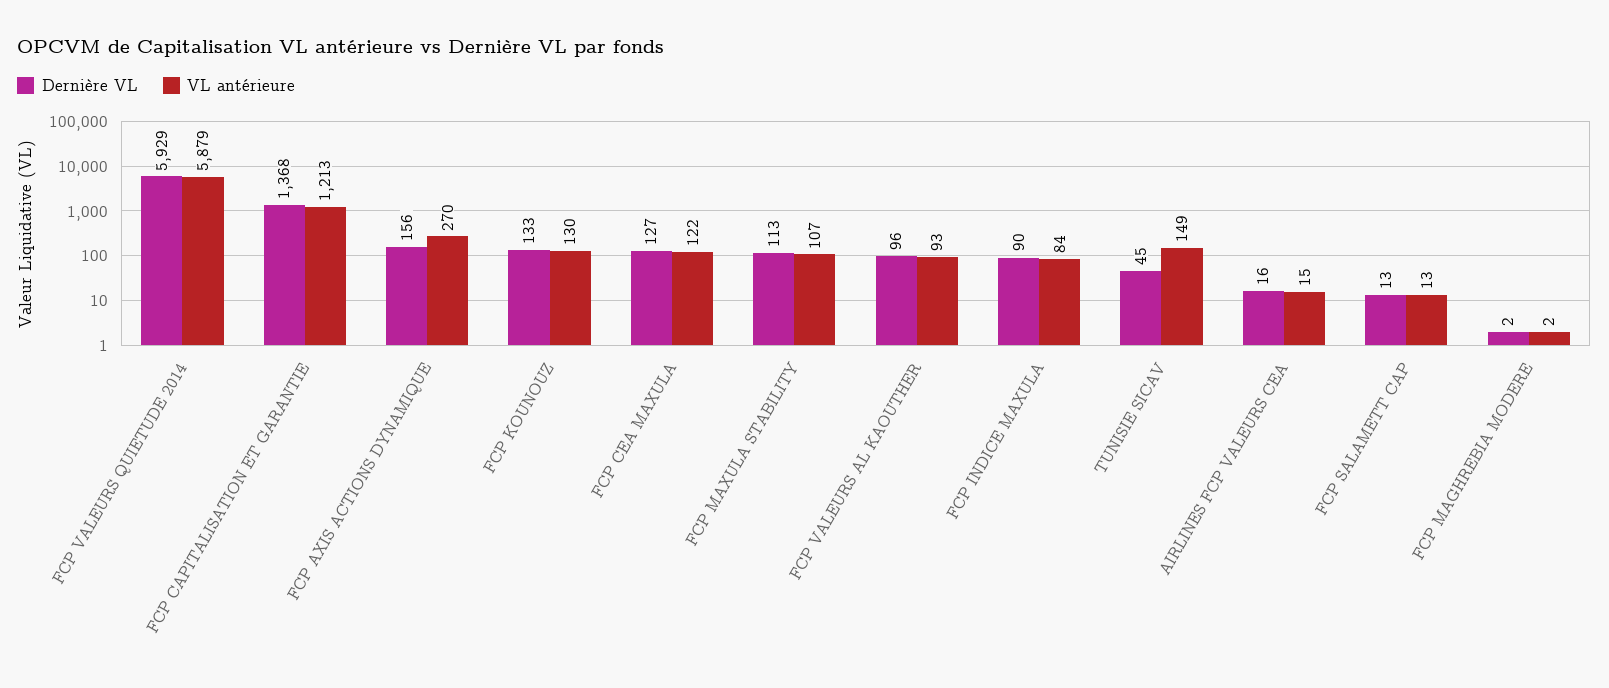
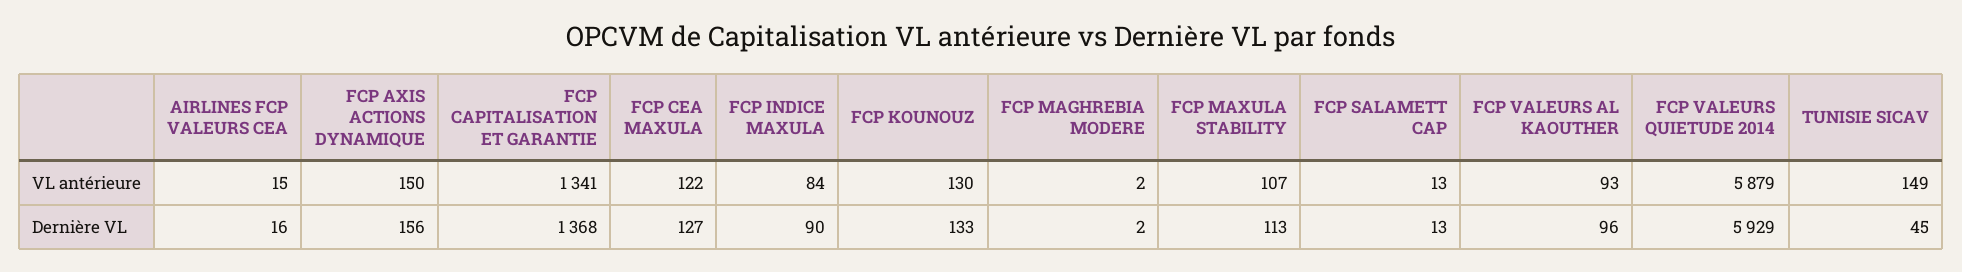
VL antérieure, FCP CAPITALISATION ET GARANTIE: 1213 -> 1341
VL antérieure, FCP AXIS ACTIONS DYNAMIQUE: 270 -> 150

